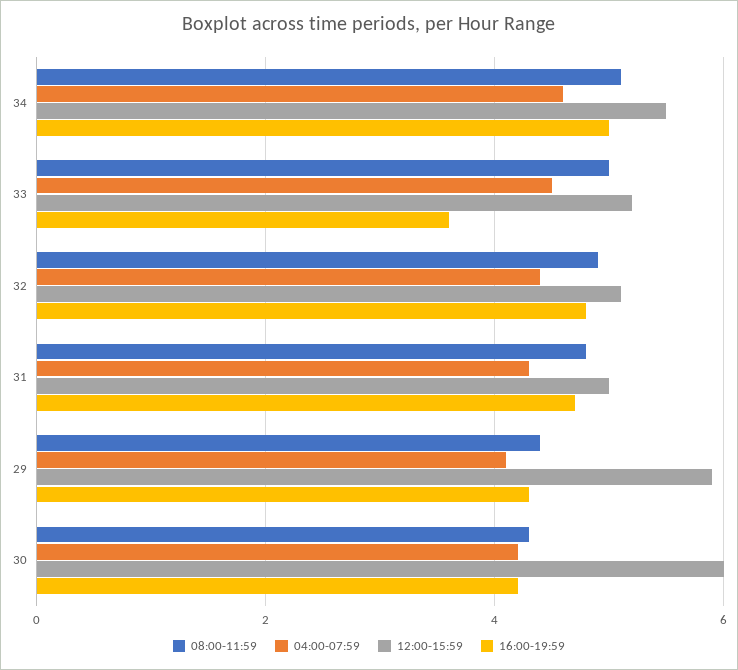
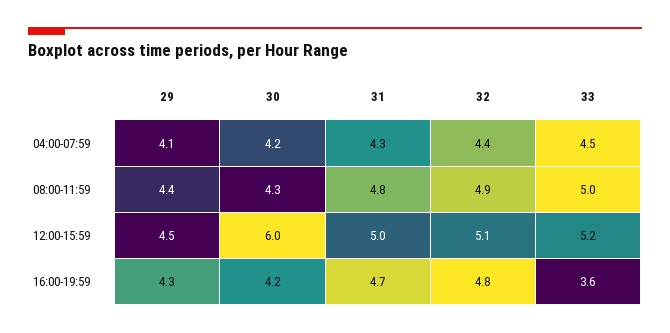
08:00-11:59, 34: 5 -> none
04:00-07:59, 34: 4.5 -> none
12:00-15:59, 34: 5.5 -> none
16:00-19:59, 34: 5 -> none
12:00-15:59, 29: 6 -> 4.5

